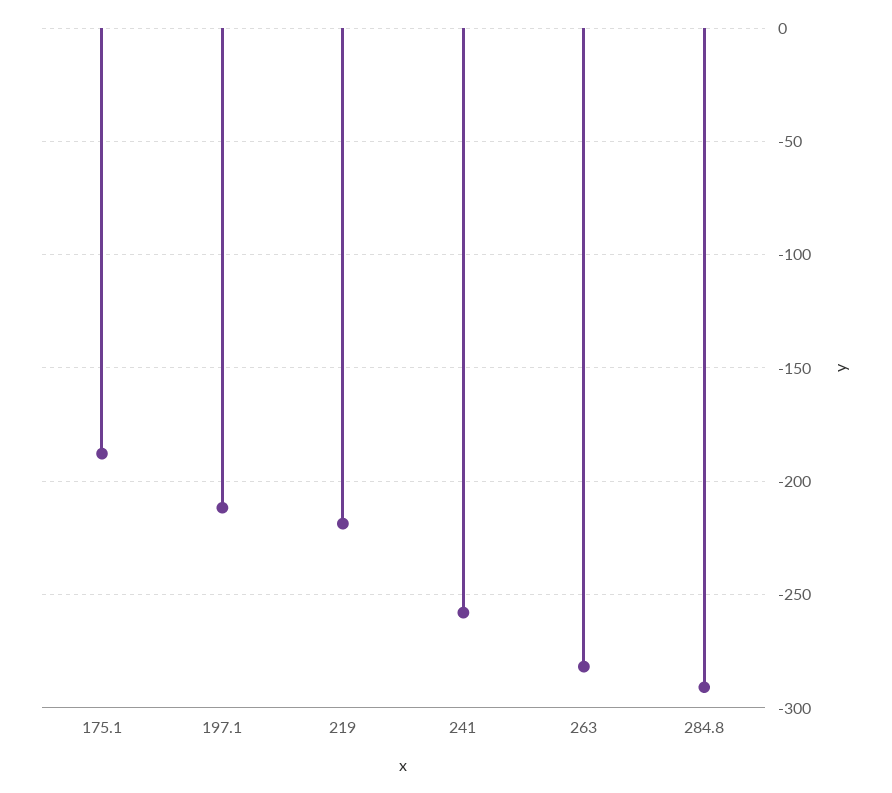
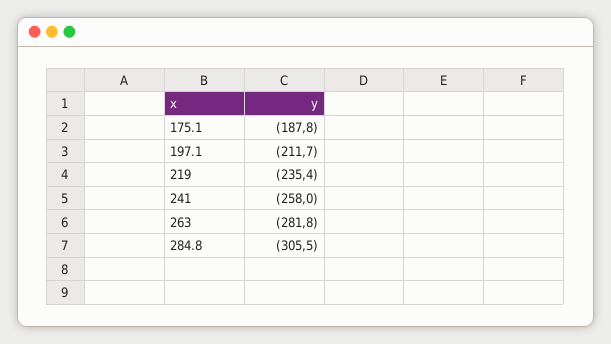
219: -220 -> -235.4
284.8: -290 -> -305.5

